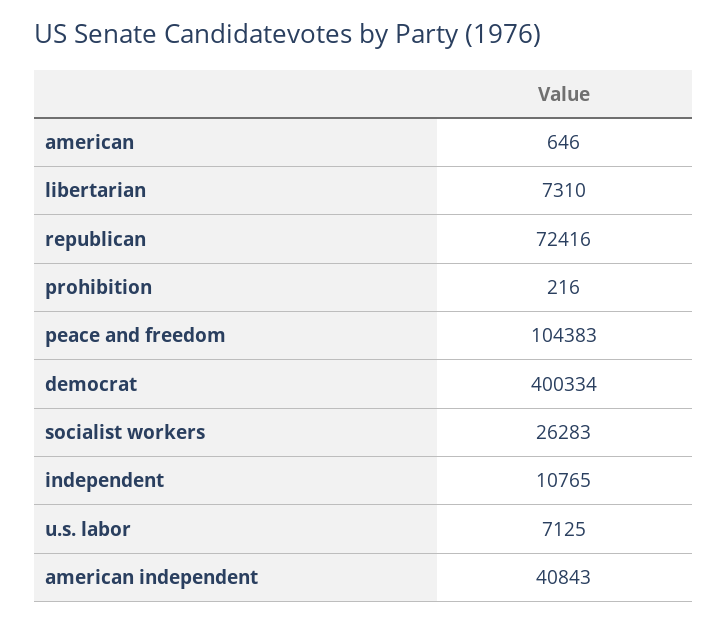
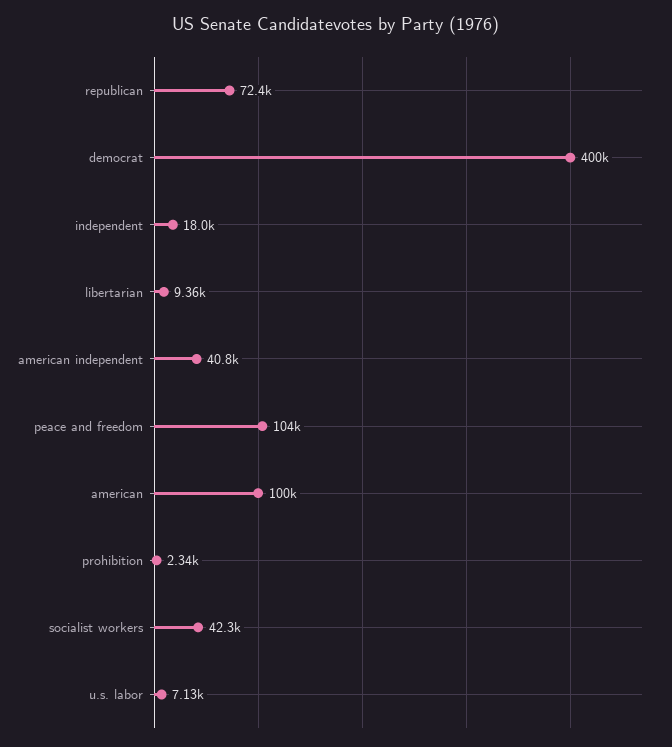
american: 646 -> 100000
libertarian: 7310 -> 9360
prohibition: 216 -> 2340
socialist workers: 26283 -> 42300
independent: 10765 -> 18000

